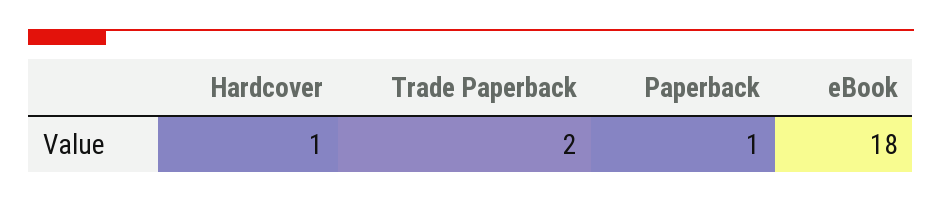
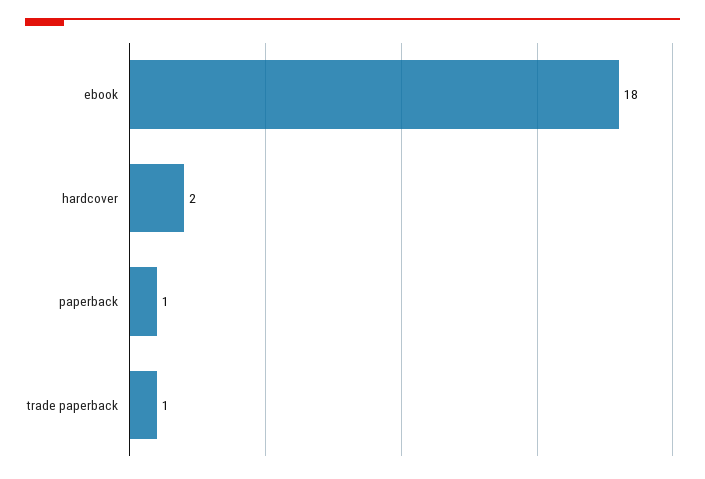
Hardcover: 1 -> 2
Trade Paperback: 2 -> 1

